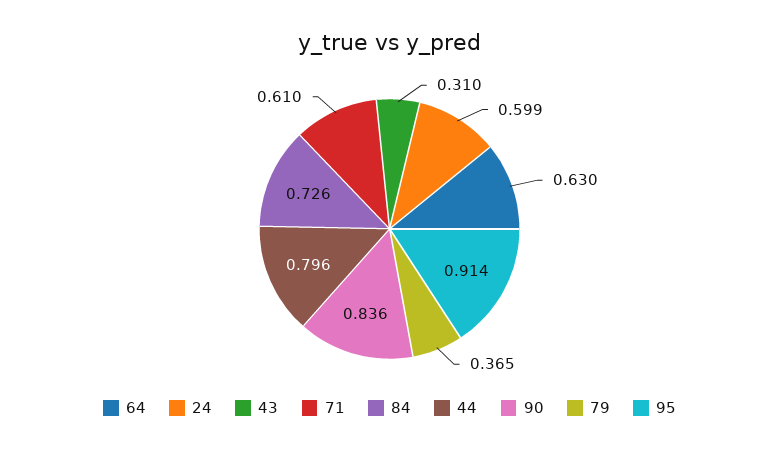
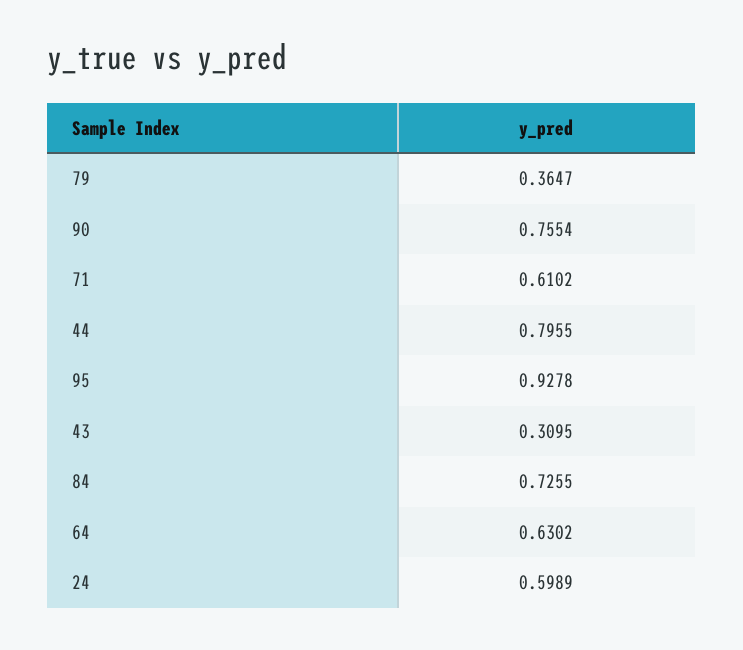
90: 0.836 -> 0.7554
95: 0.914 -> 0.9278

